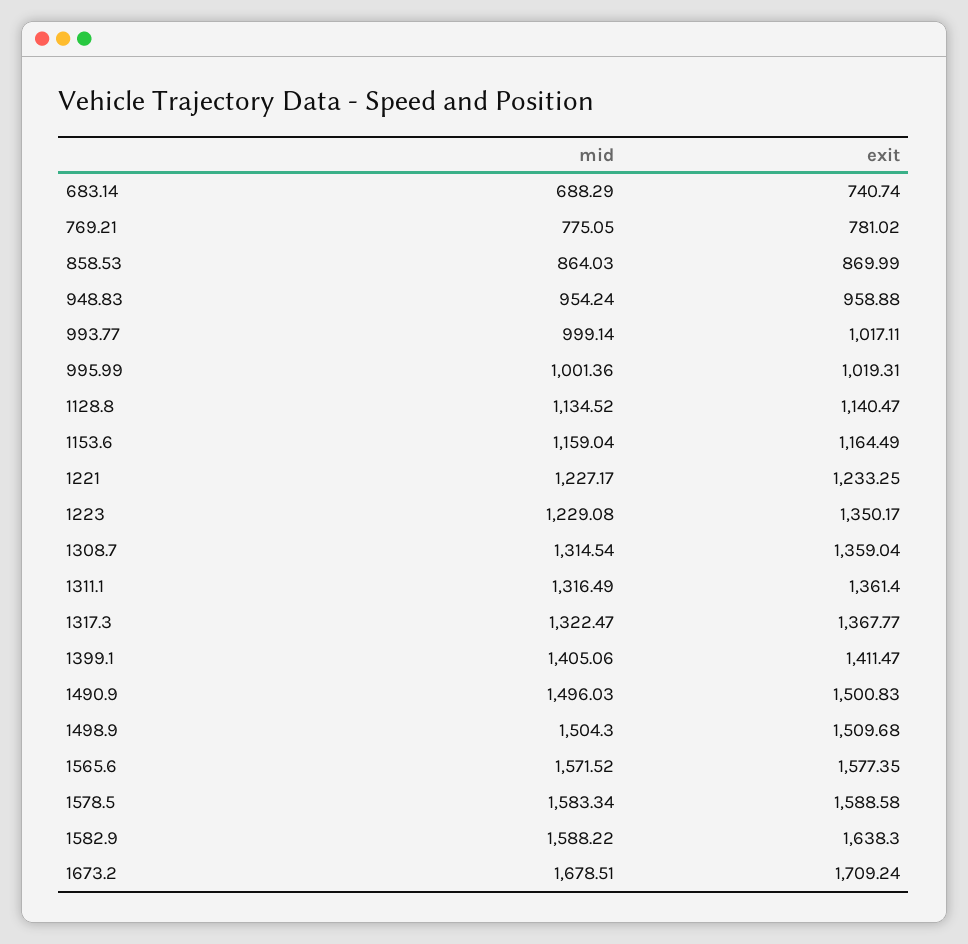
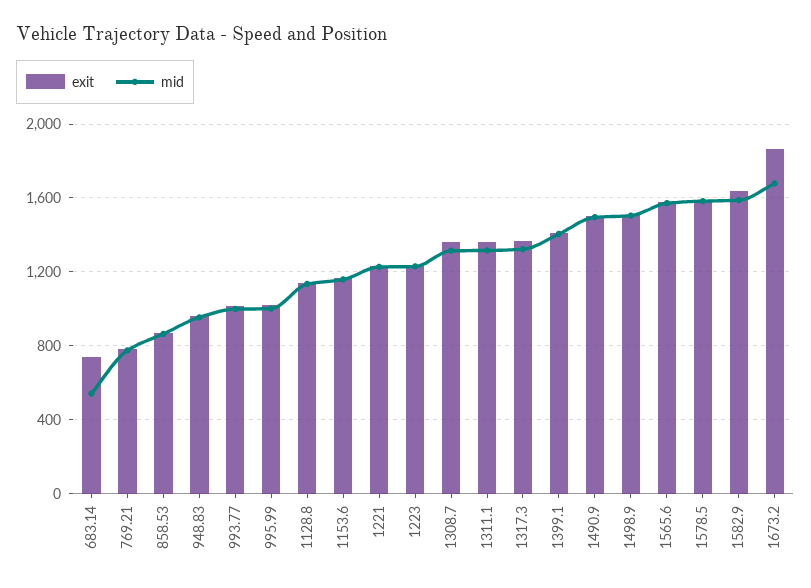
mid, 683.14: 688.29 -> 550
exit, 1223: 1350.17 -> 1250
exit, 1673.2: 1709.24 -> 1850

